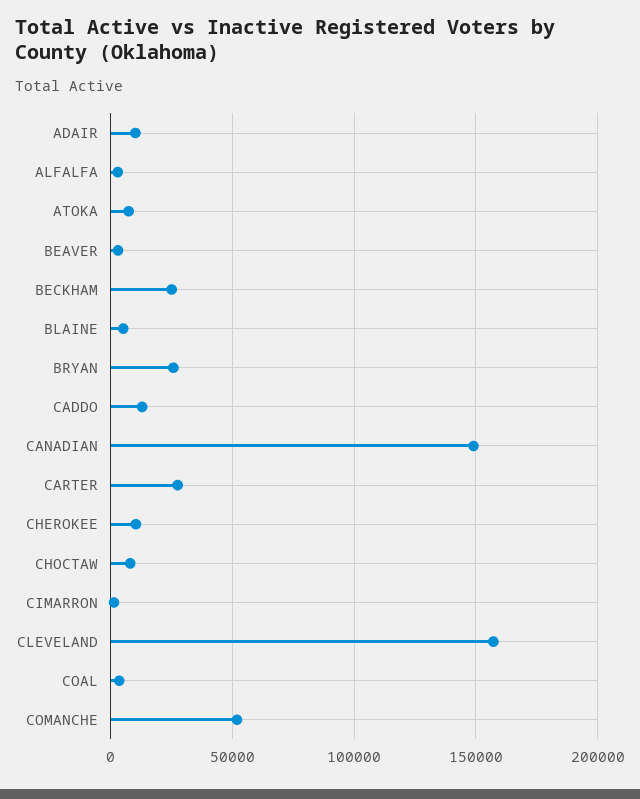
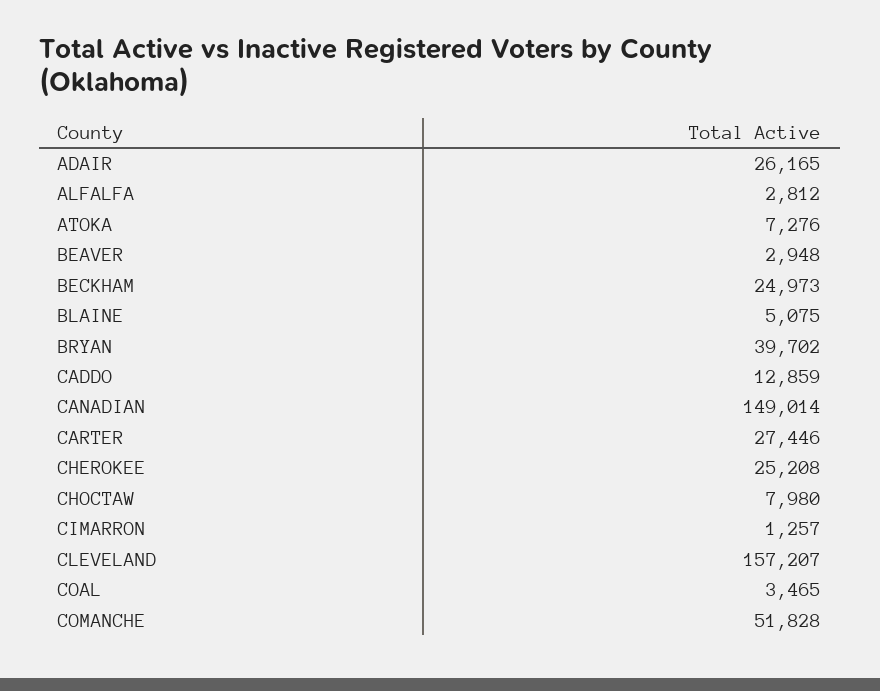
ADAIR: 10000 -> 26165
BRYAN: 25000 -> 39702
CHEROKEE: 10000 -> 25208

